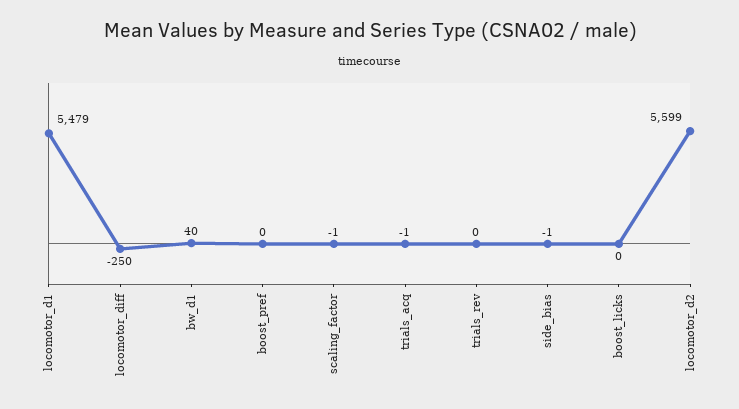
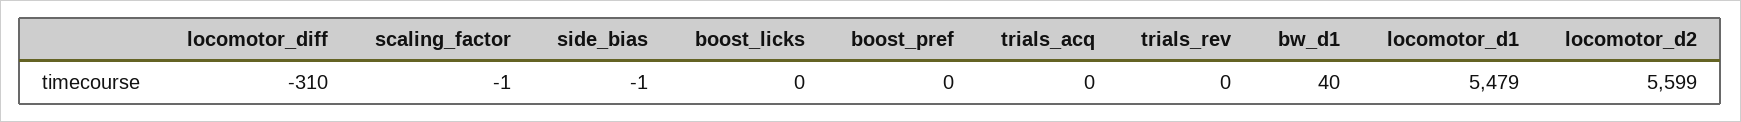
locomotor_diff: -250 -> -310
trials_acq: -1 -> 0

